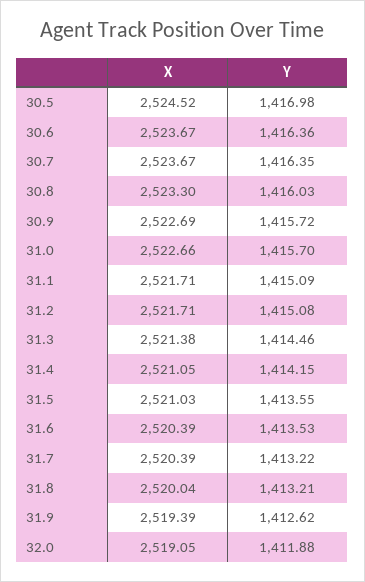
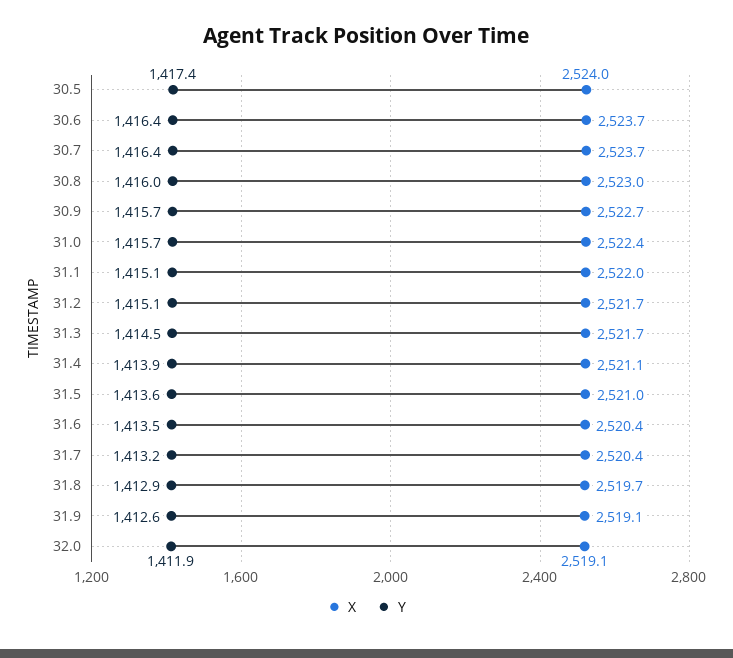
X, 30.5: 2524.52 -> 2524
Y, 30.5: 1416.98 -> 1417.4
X, 30.8: 2523.3 -> 2523
X, 31.0: 2522.66 -> 2522.4
X, 31.1: 2521.71 -> 2522
X, 31.3: 2521.38 -> 2521.7
Y, 31.4: 1414.15 -> 1413.9
X, 31.8: 2520.04 -> 2519.7
Y, 31.8: 1413.21 -> 1412.9
X, 31.9: 2519.39 -> 2519.1

